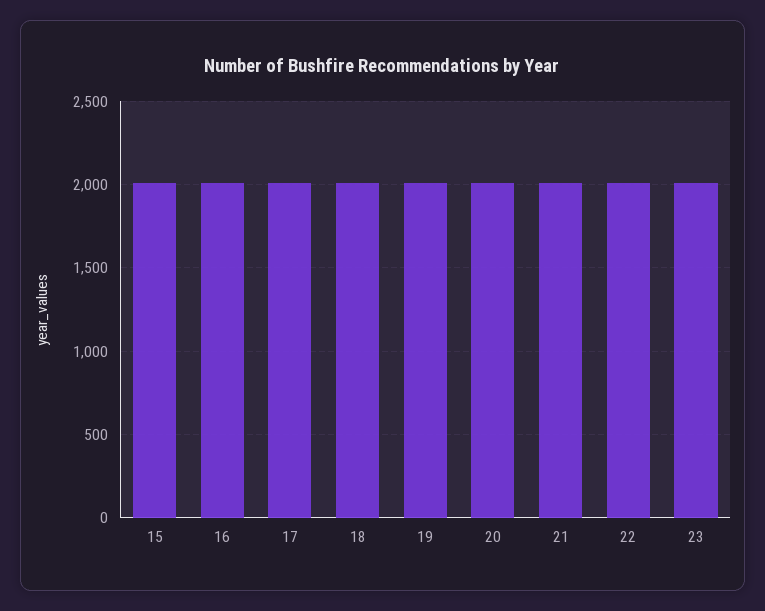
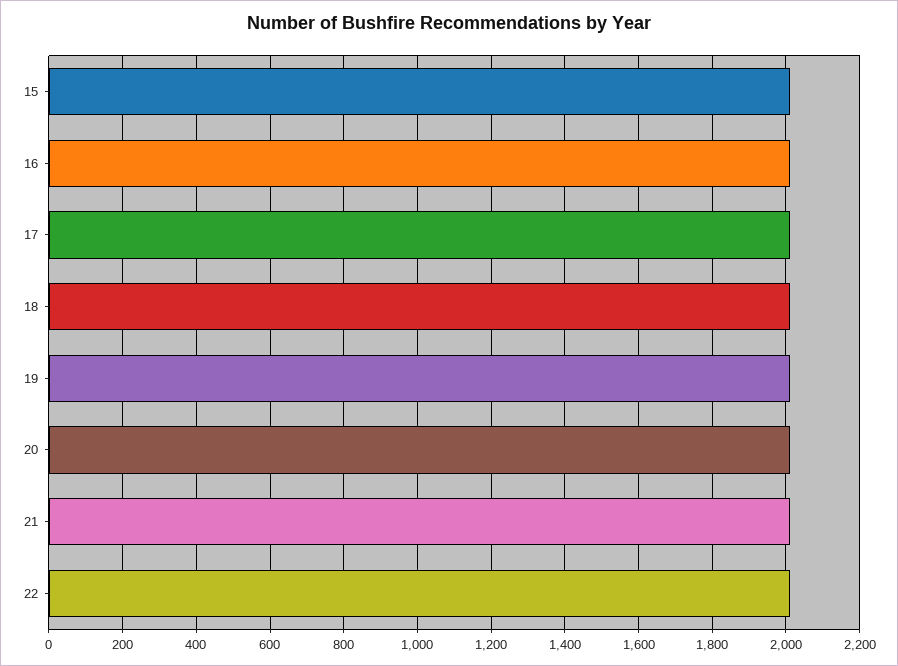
23: 2000 -> none

